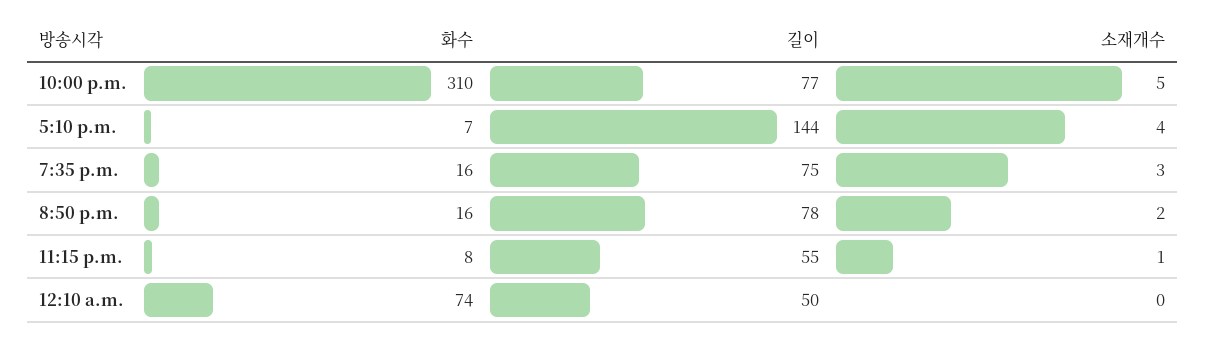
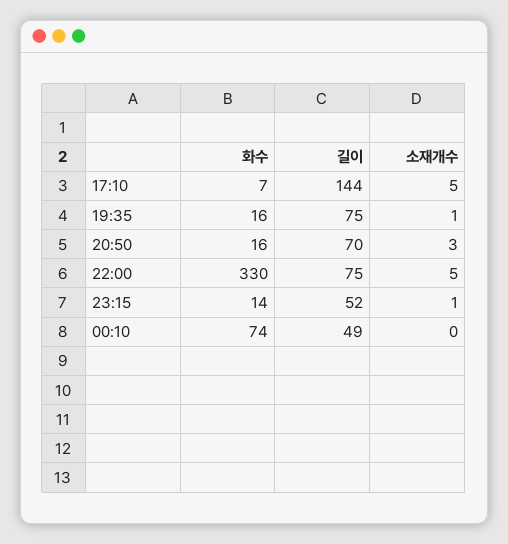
화수, 10:00 p.m.: 310 -> 330
길이, 10:00 p.m.: 77 -> 75
소재개수, 5:10 p.m.: 4 -> 5
소재개수, 7:35 p.m.: 3 -> 1
길이, 8:50 p.m.: 78 -> 70
소재개수, 8:50 p.m.: 2 -> 3
화수, 11:15 p.m.: 8 -> 14
길이, 11:15 p.m.: 55 -> 52
길이, 12:10 a.m.: 50 -> 49

